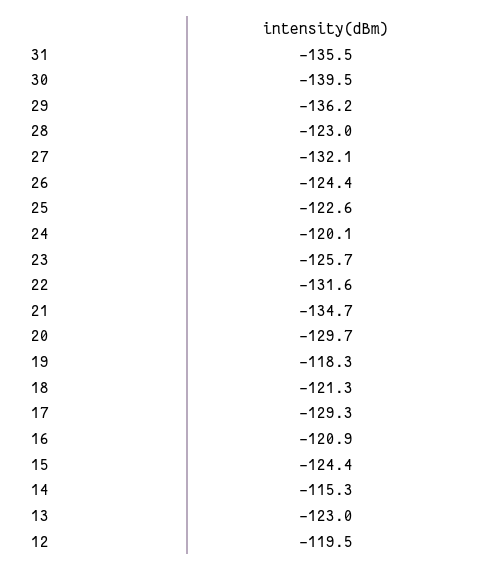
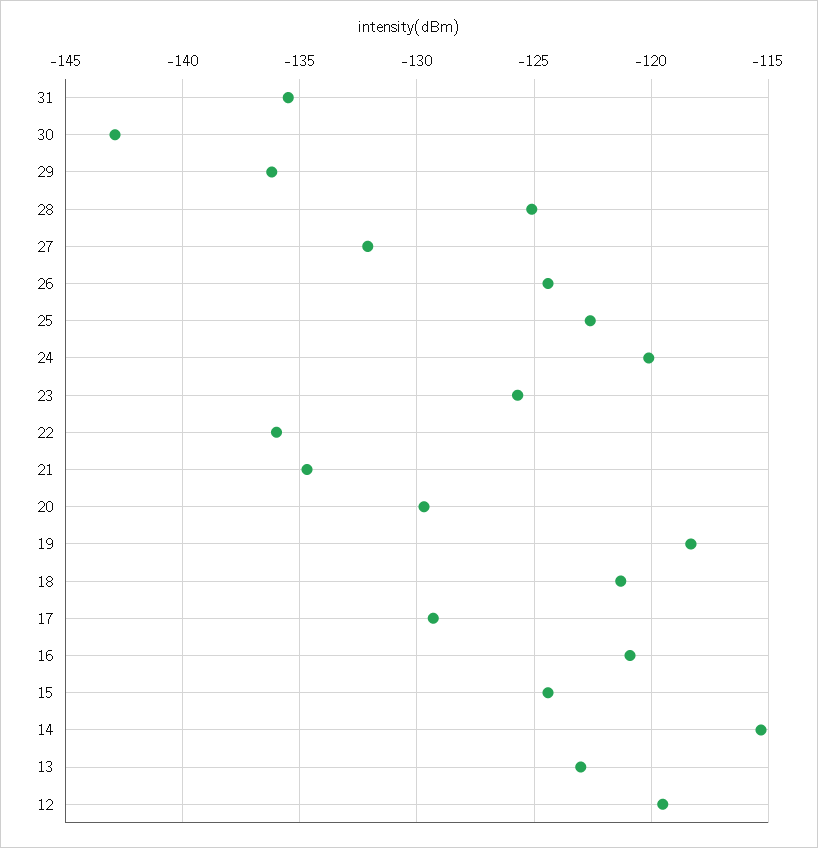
30: -139.5 -> -143
28: -123 -> -125
22: -131.6 -> -136

